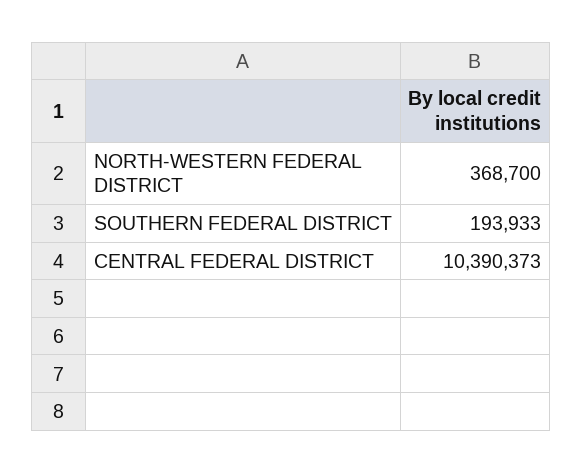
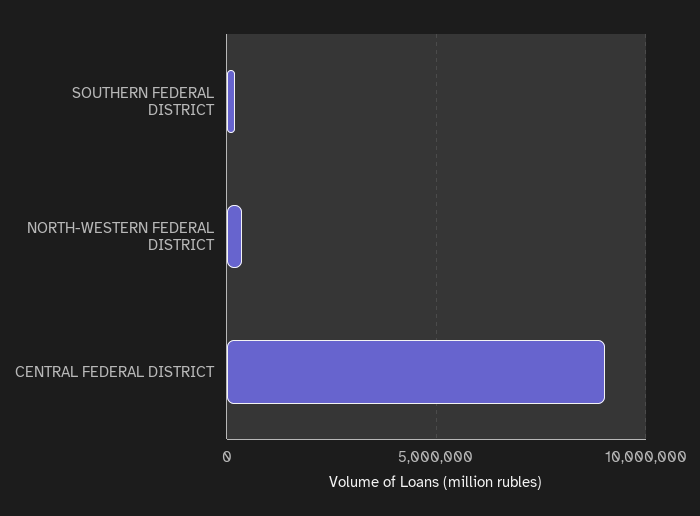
CENTRAL FEDERAL DISTRICT: 10390373 -> 9000000

